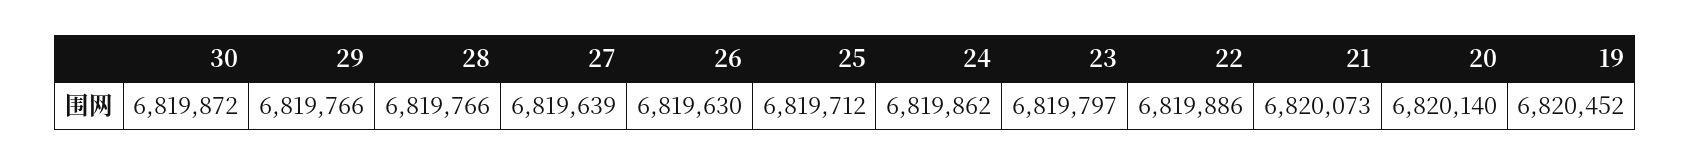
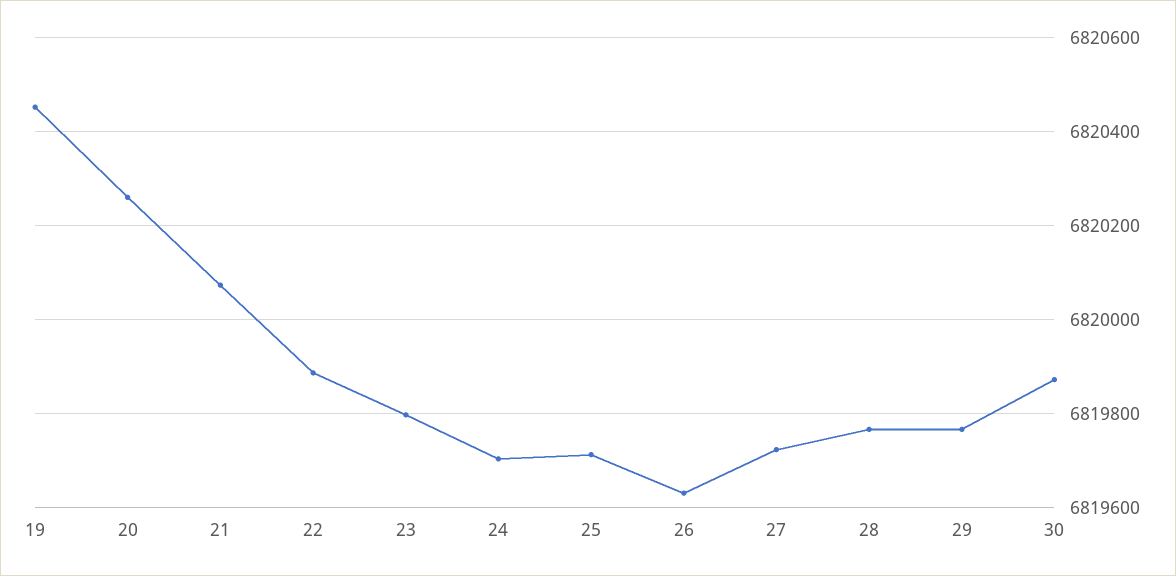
27: 6819639 -> 6819720
24: 6819862 -> 6819700
20: 6820140 -> 6820260

